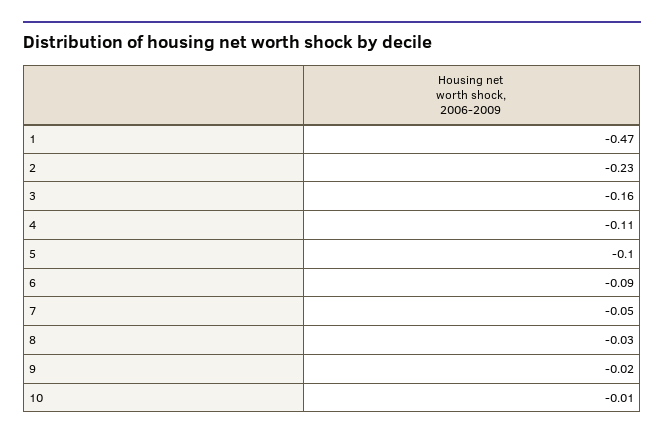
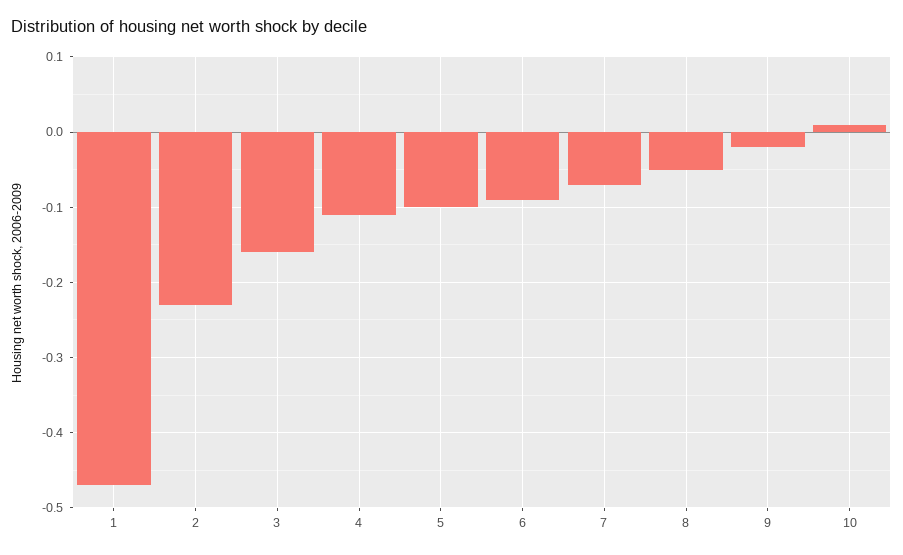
7: -0.05 -> -0.07
8: -0.03 -> -0.05
10: -0.01 -> 0.01

